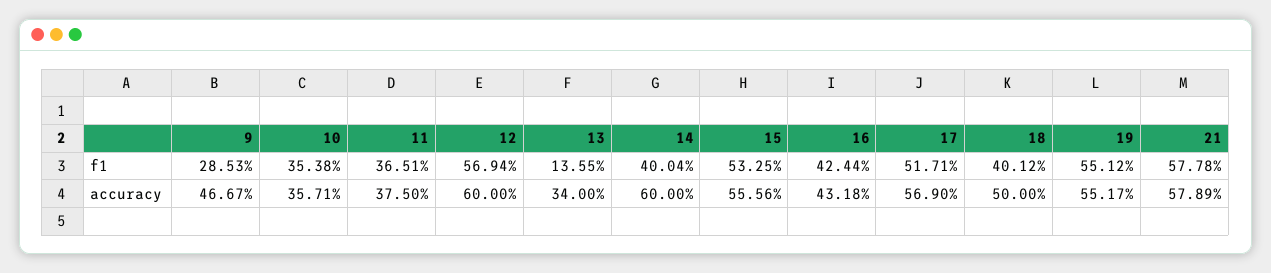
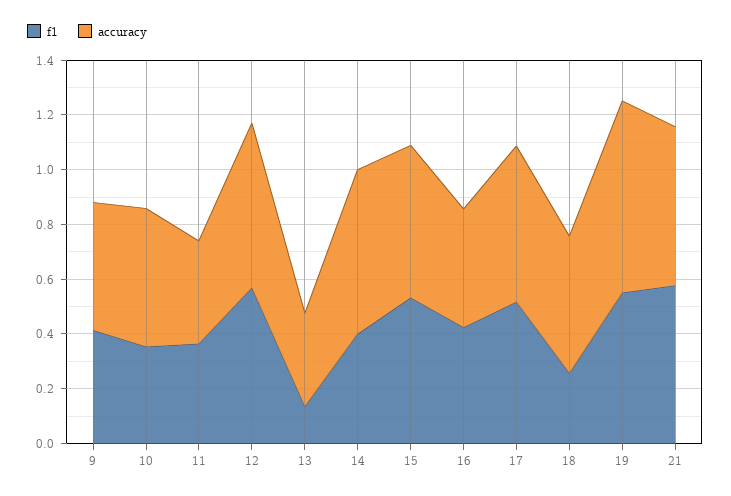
f1, 9: 0.2853 -> 0.4
f1, 18: 0.4012 -> 0.25
accuracy, 10: 0.3571 -> 0.5
accuracy, 19: 0.5517 -> 0.7

